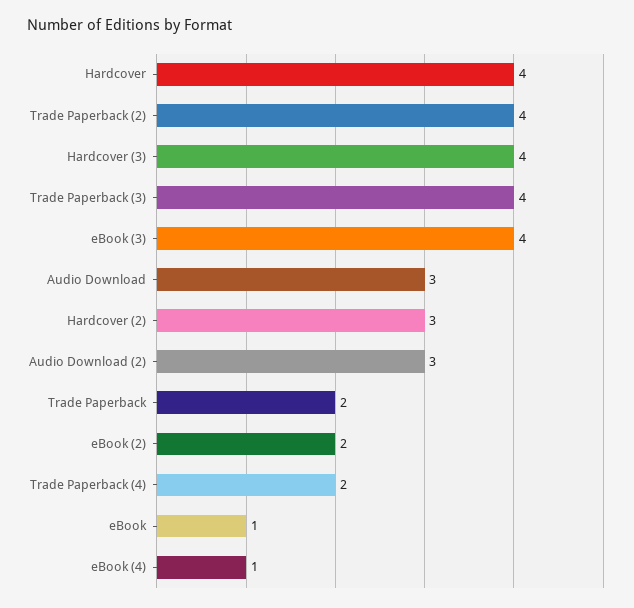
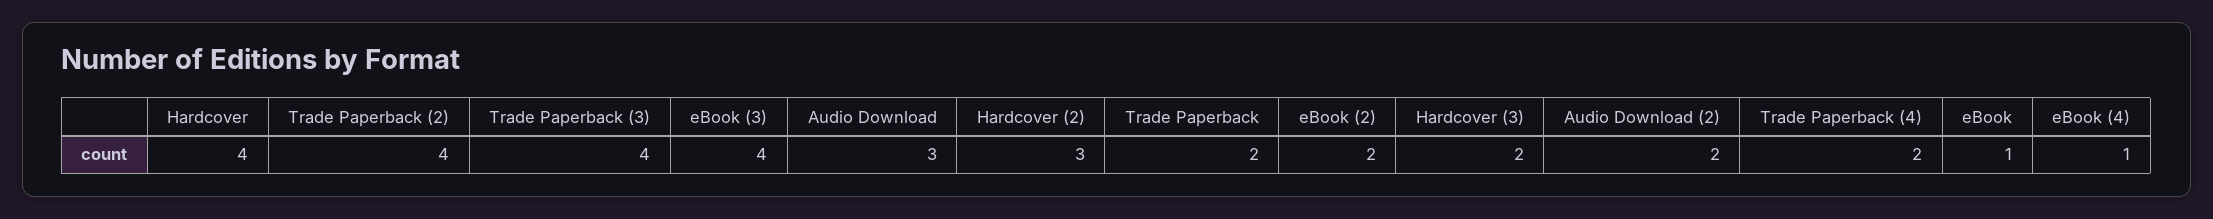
Hardcover (3): 4 -> 2
Audio Download (2): 3 -> 2

